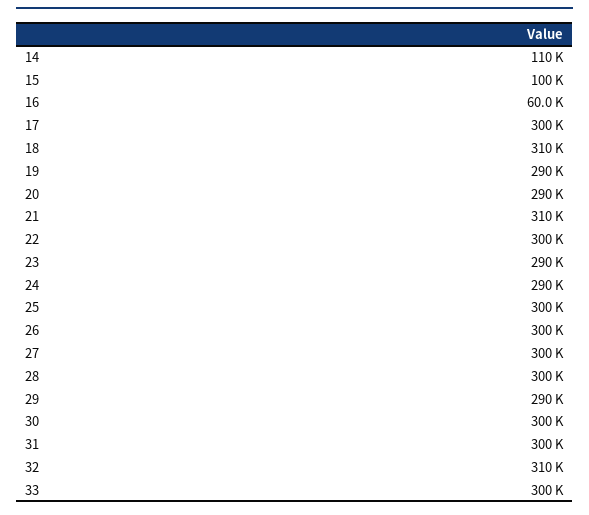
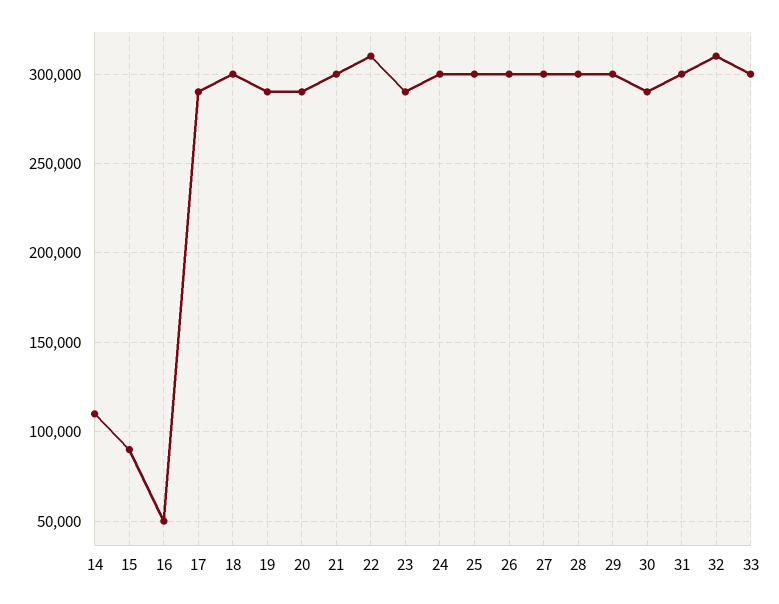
15: 100000 -> 90000
16: 60000 -> 50000
17: 300000 -> 290000
18: 310000 -> 300000
21: 310000 -> 300000
22: 300000 -> 310000
24: 290000 -> 300000
29: 290000 -> 300000
30: 300000 -> 290000

